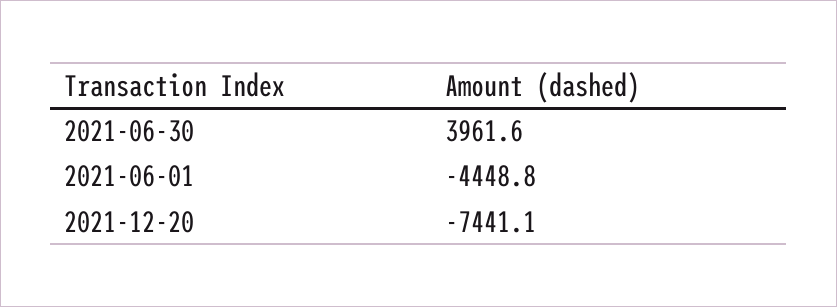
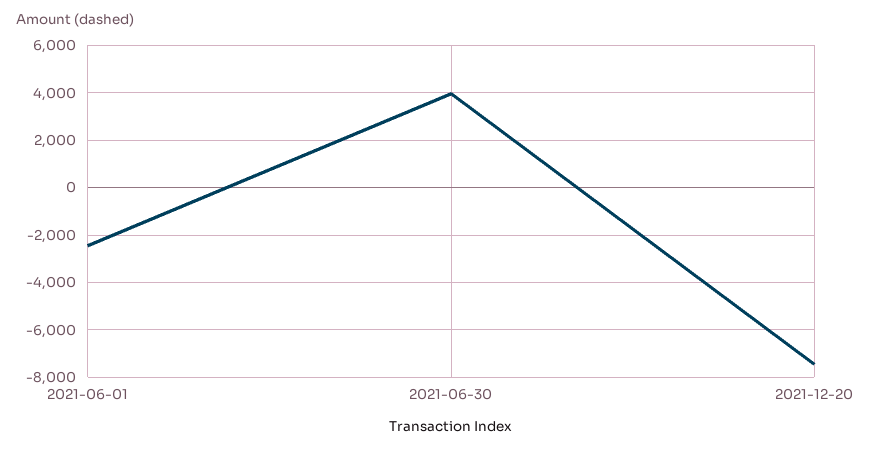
2021-06-01: -4448.8 -> -2500

